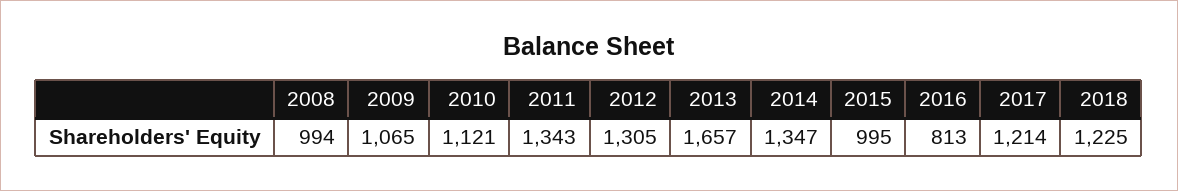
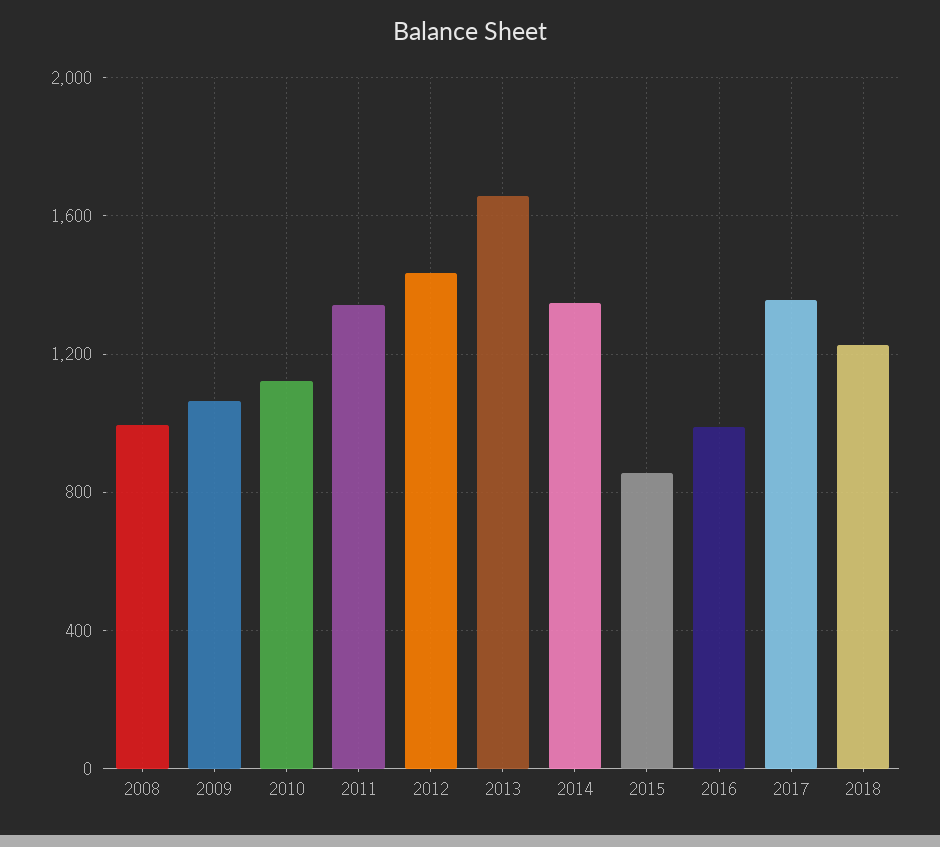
2012: 1305 -> 1450
2015: 995 -> 850
2016: 813 -> 1000
2017: 1214 -> 1350

